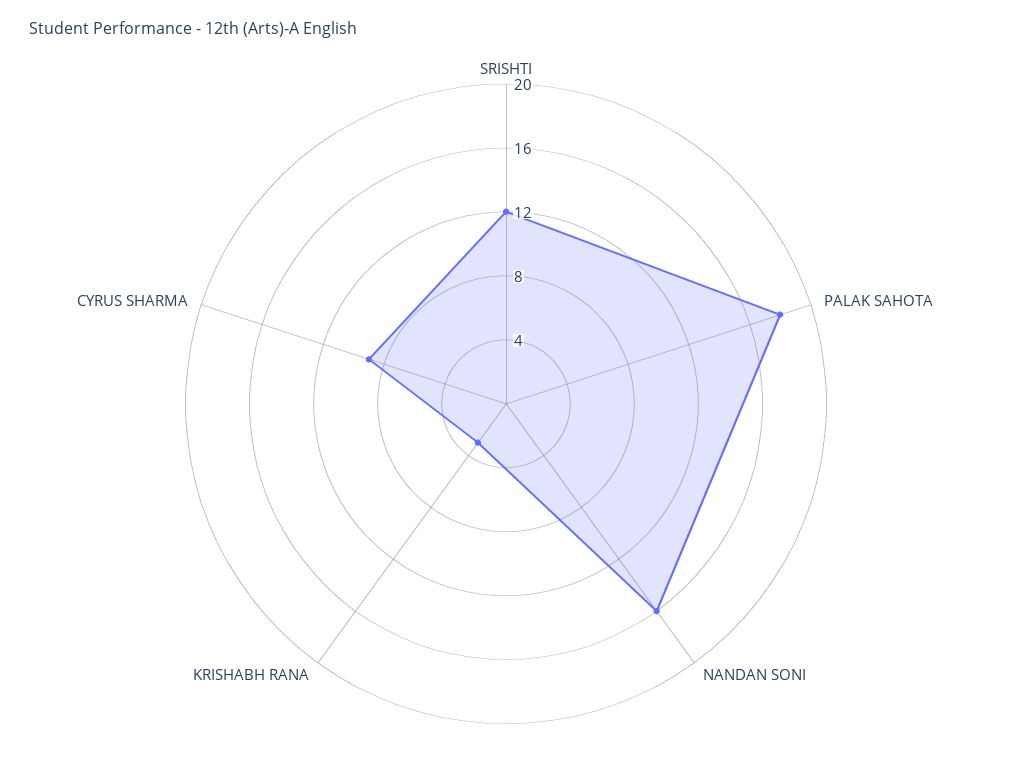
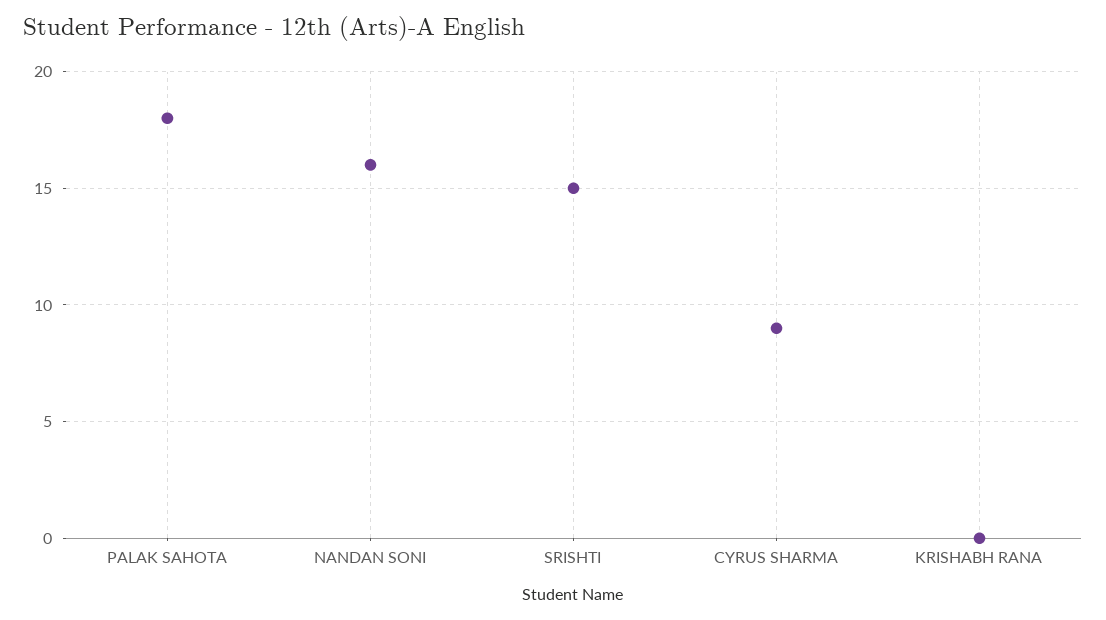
SRISHTI: 12 -> 15
KRISHABH RANA: 3 -> 0

